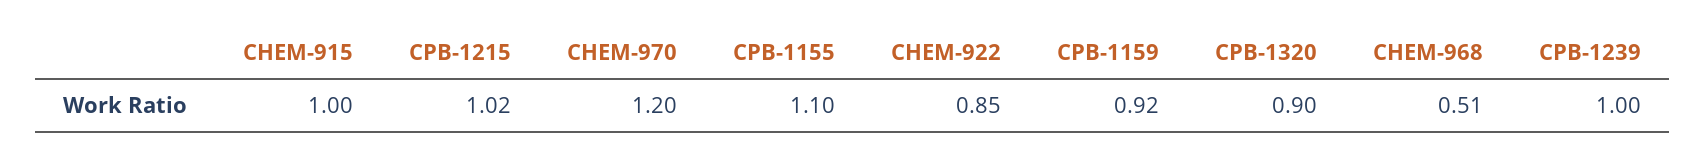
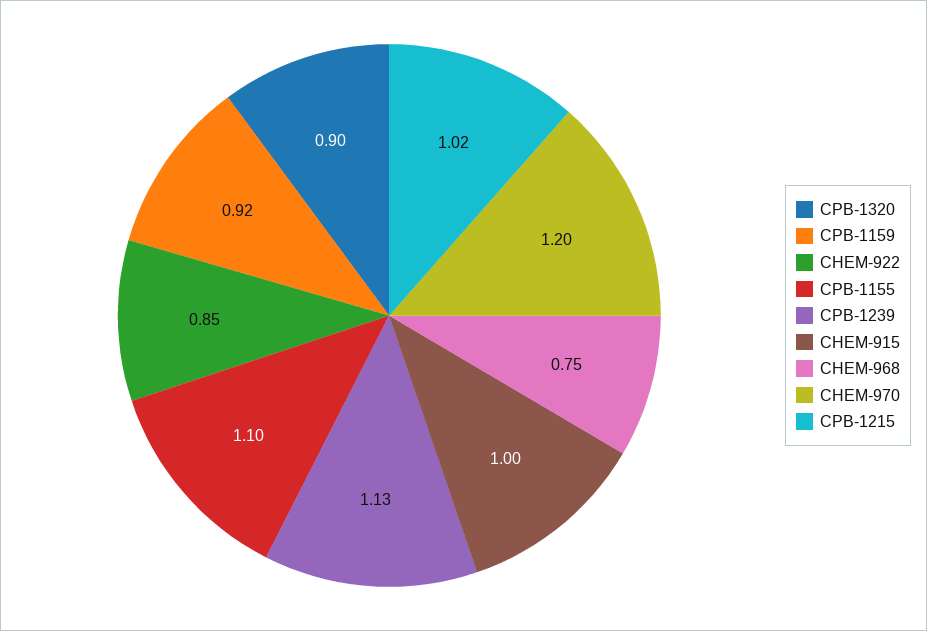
CHEM-968: 0.51 -> 0.75
CPB-1239: 1 -> 1.13

